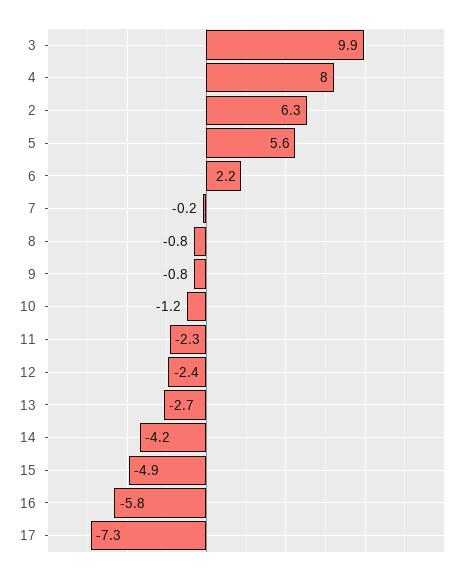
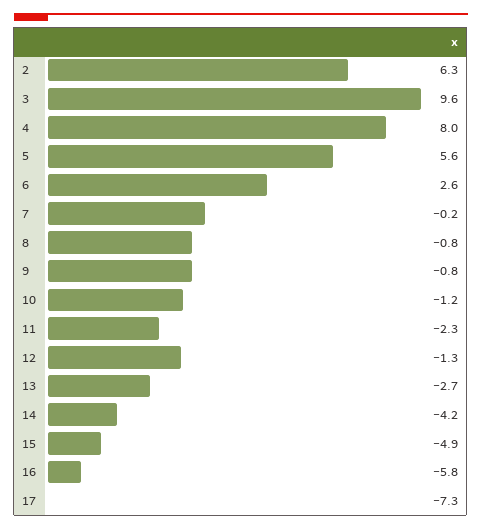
3: 9.9 -> 9.6
6: 2.2 -> 2.6
12: -2.4 -> -1.3

